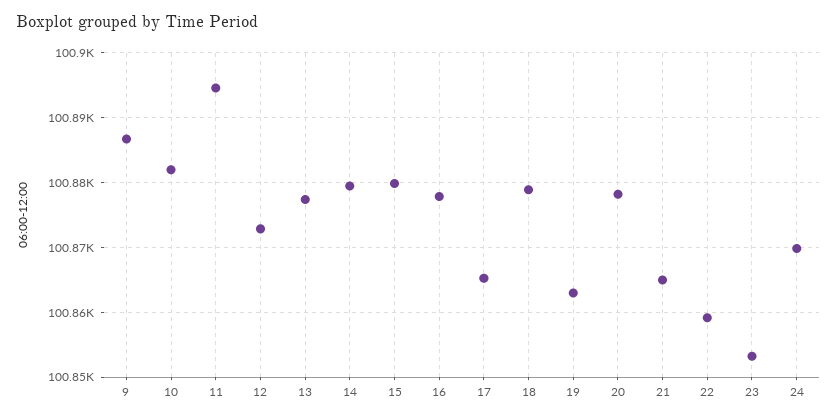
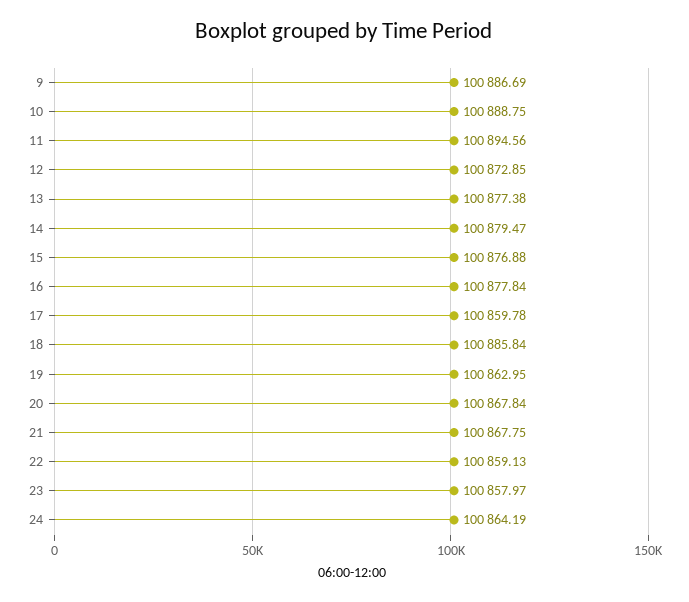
10: 100882 -> 100888.75
15: 100880 -> 100876.88
17: 100865 -> 100859.78
18: 100879 -> 100885.84
20: 100878 -> 100867.84
21: 100865 -> 100867.75
23: 100853 -> 100857.97
24: 100870 -> 100864.19

